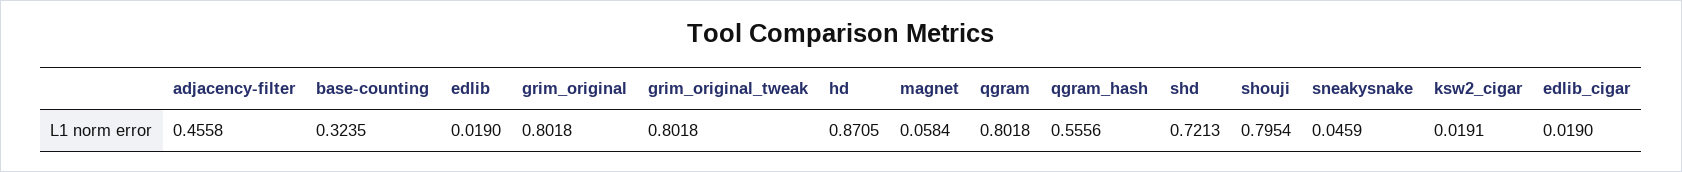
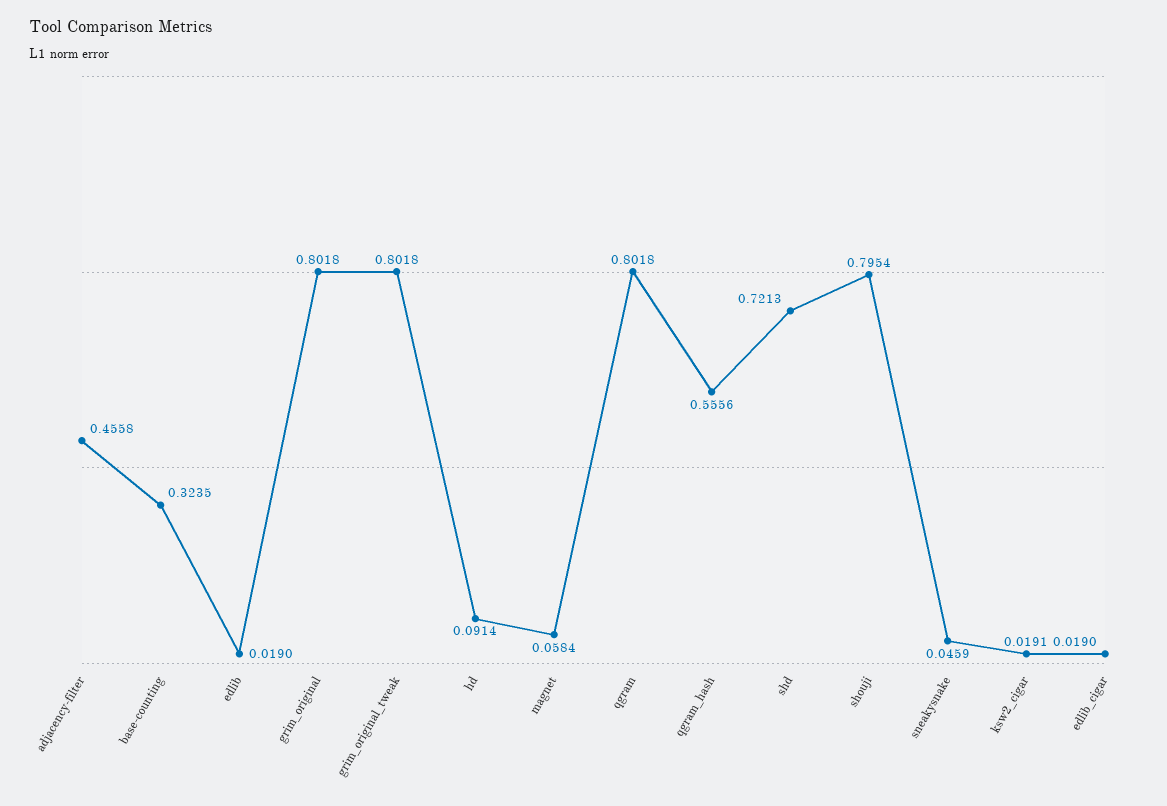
hd: 0.8705 -> 0.0914

